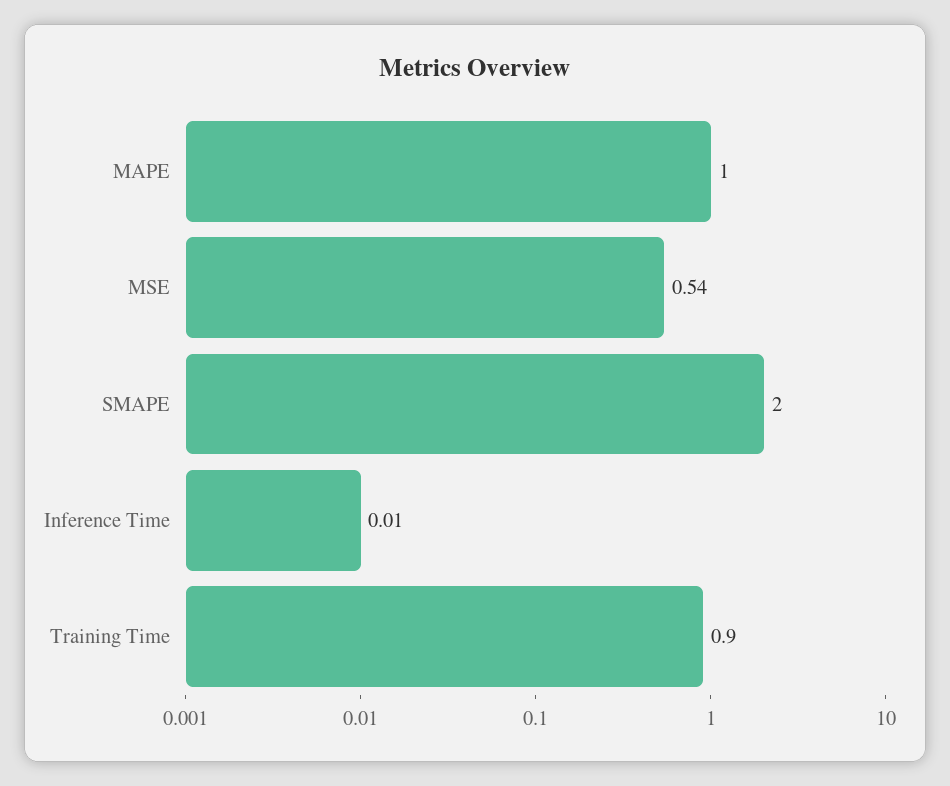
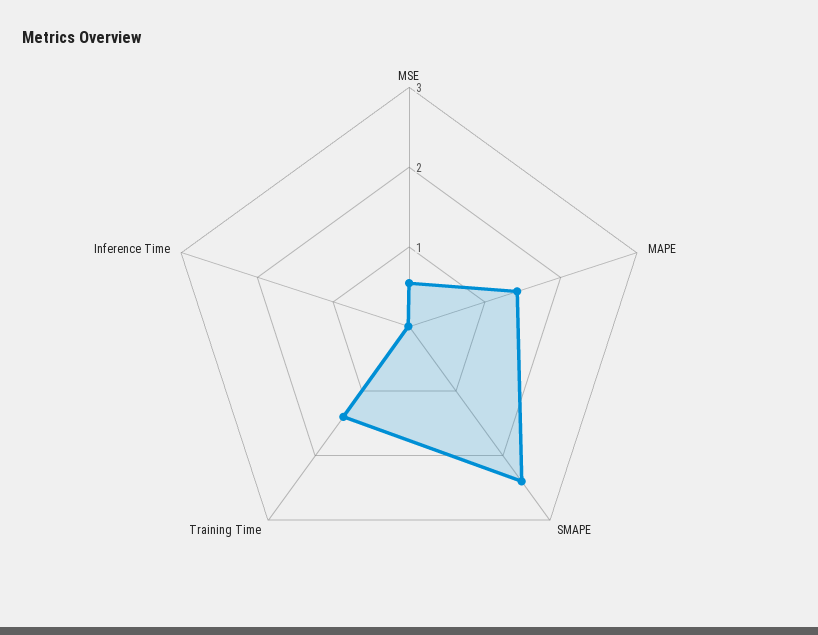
MAPE: 1 -> 1.4
SMAPE: 2 -> 2.4
Training Time: 0.9 -> 1.4

